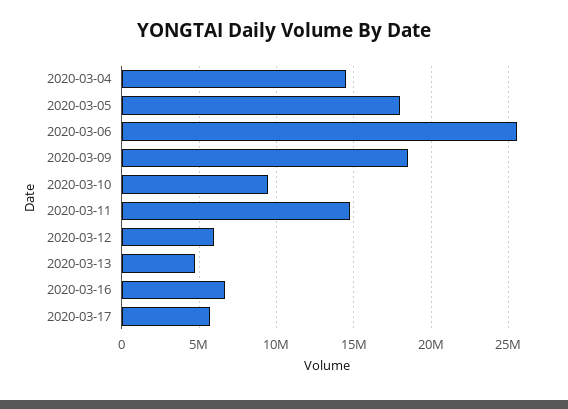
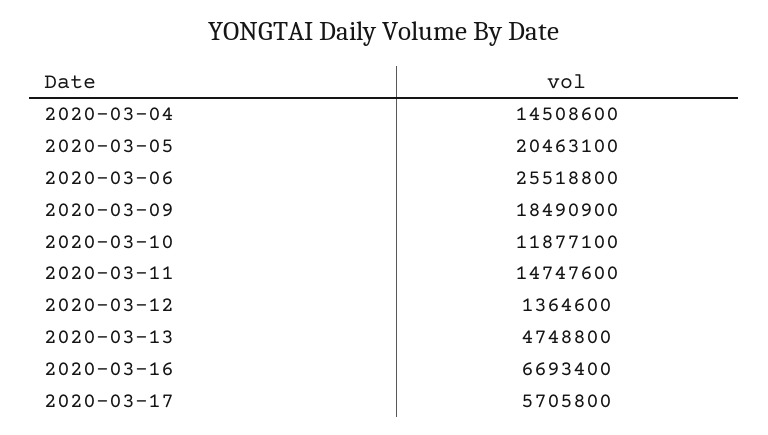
2020-03-05: 18000000 -> 20463100
2020-03-10: 9500000 -> 11877100
2020-03-12: 6000000 -> 1364600

